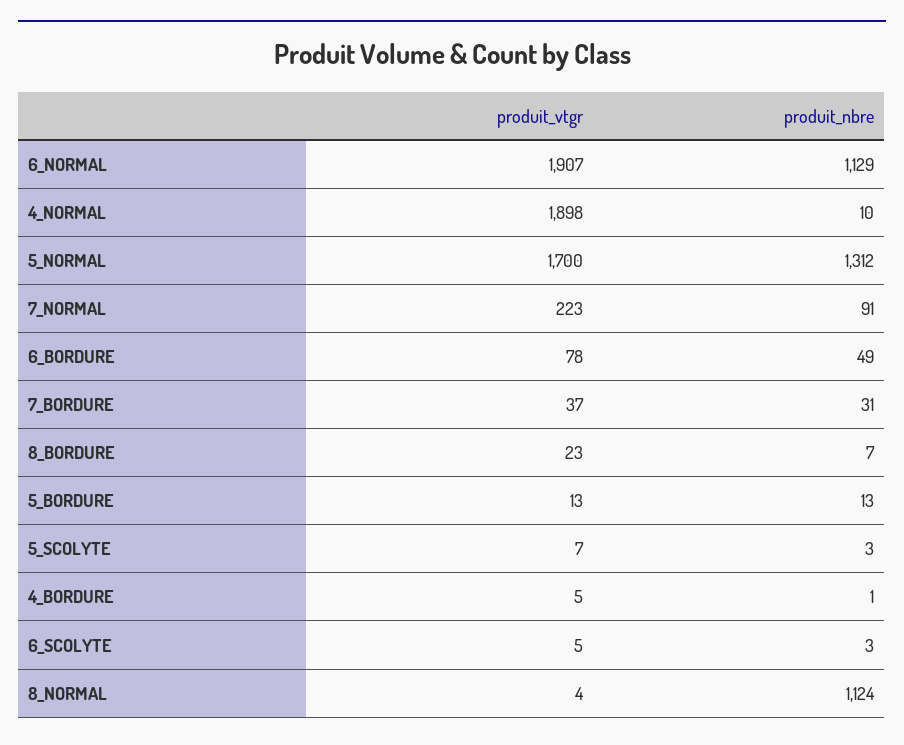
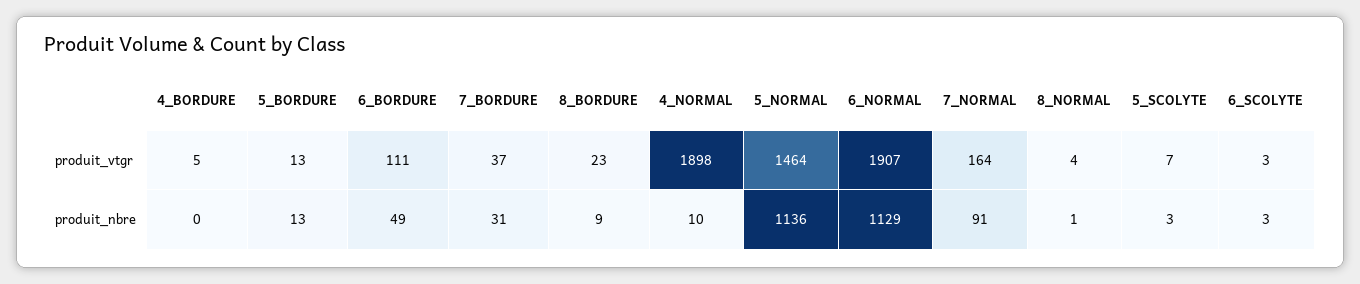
produit_vtgr, 5_NORMAL: 1700 -> 1464
produit_nbre, 5_NORMAL: 1312 -> 1136
produit_vtgr, 7_NORMAL: 223 -> 164
produit_vtgr, 6_BORDURE: 78 -> 111
produit_nbre, 8_BORDURE: 7 -> 9
produit_nbre, 4_BORDURE: 1 -> 0
produit_vtgr, 6_SCOLYTE: 5 -> 3
produit_nbre, 8_NORMAL: 1124 -> 1

